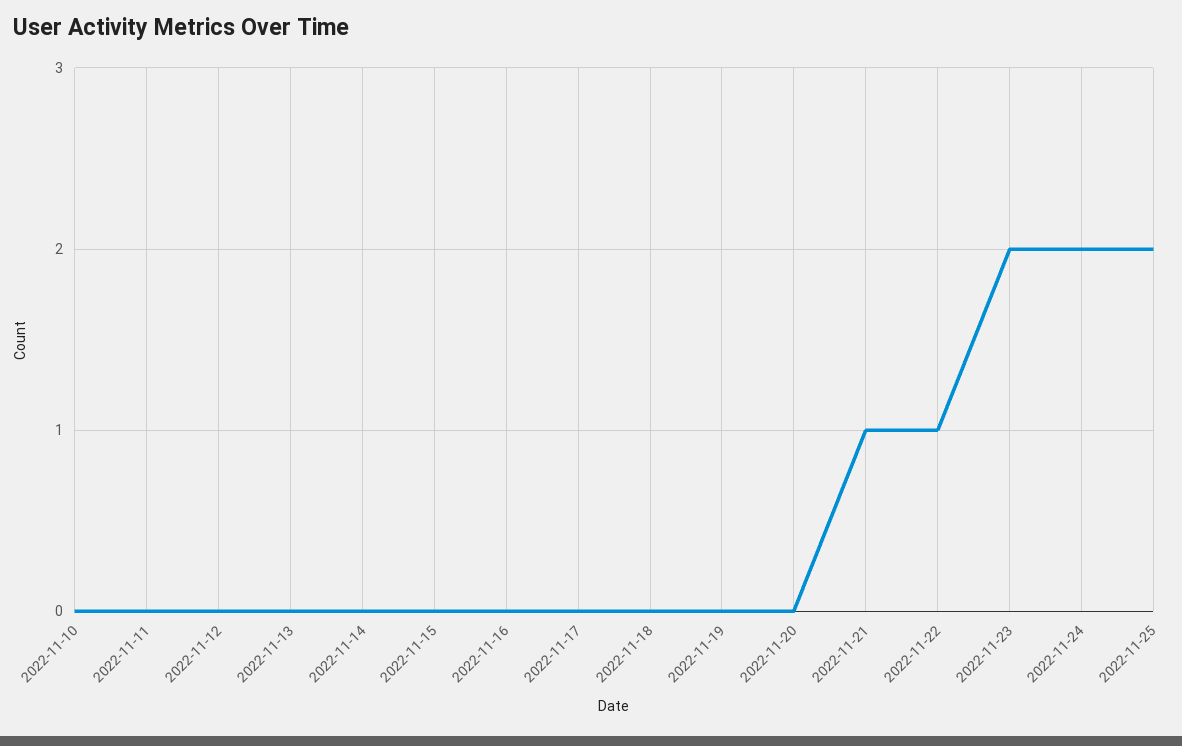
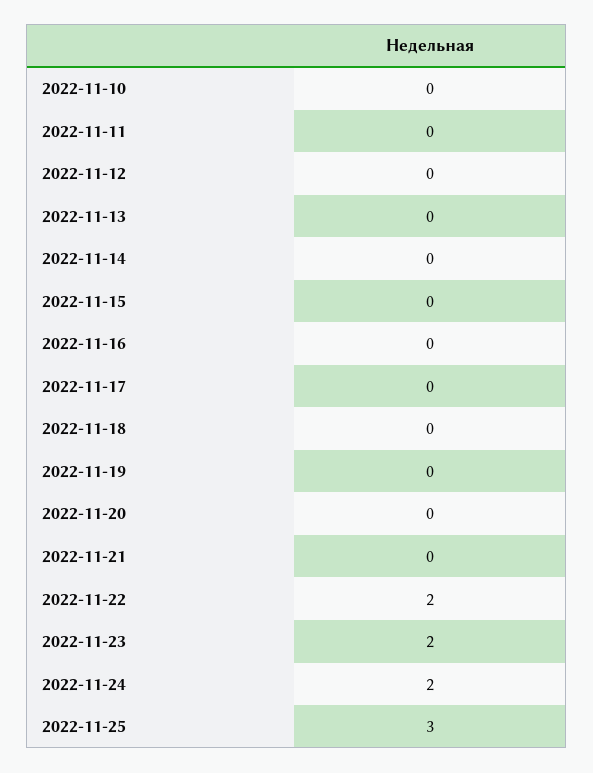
2022-11-21: 1 -> 0
2022-11-22: 1 -> 2
2022-11-25: 2 -> 3

